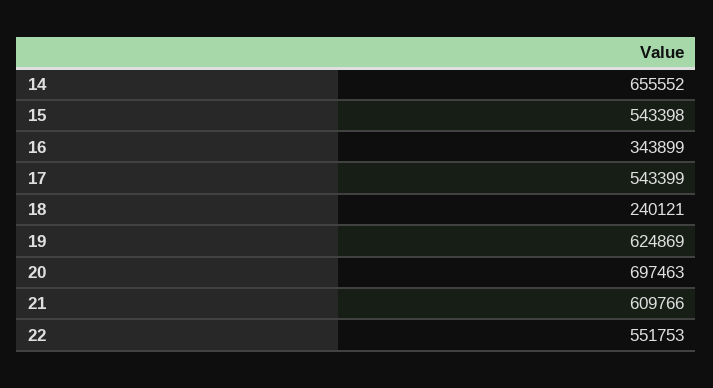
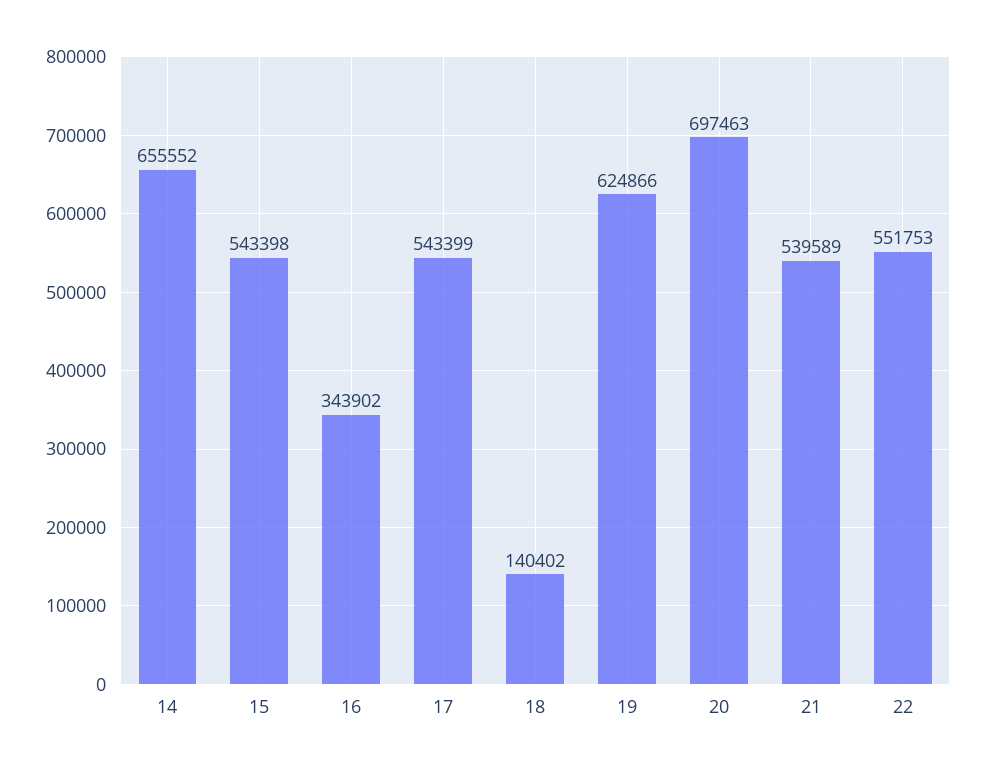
16: 343899 -> 343902
18: 240121 -> 140402
19: 624869 -> 624866
21: 609766 -> 539589

